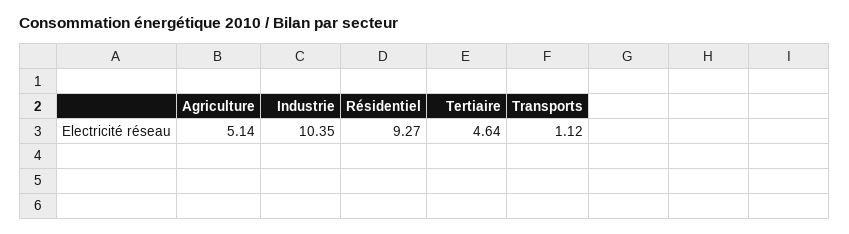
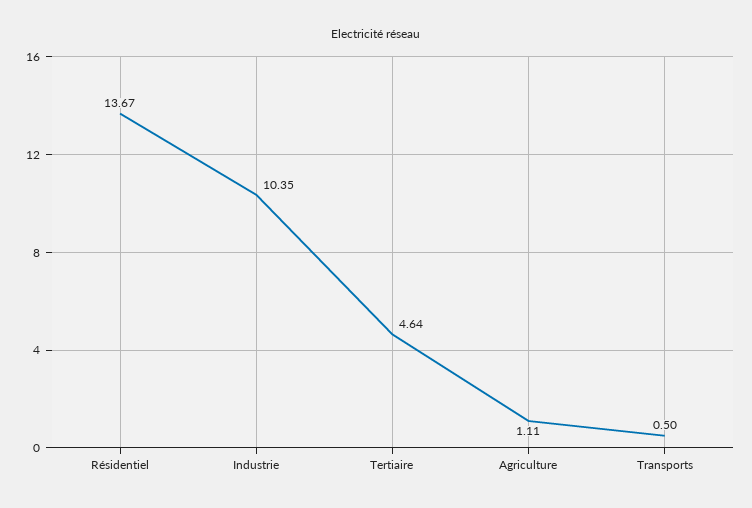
Agriculture: 5.14 -> 1.11
Résidentiel: 9.27 -> 13.67
Transports: 1.12 -> 0.5

